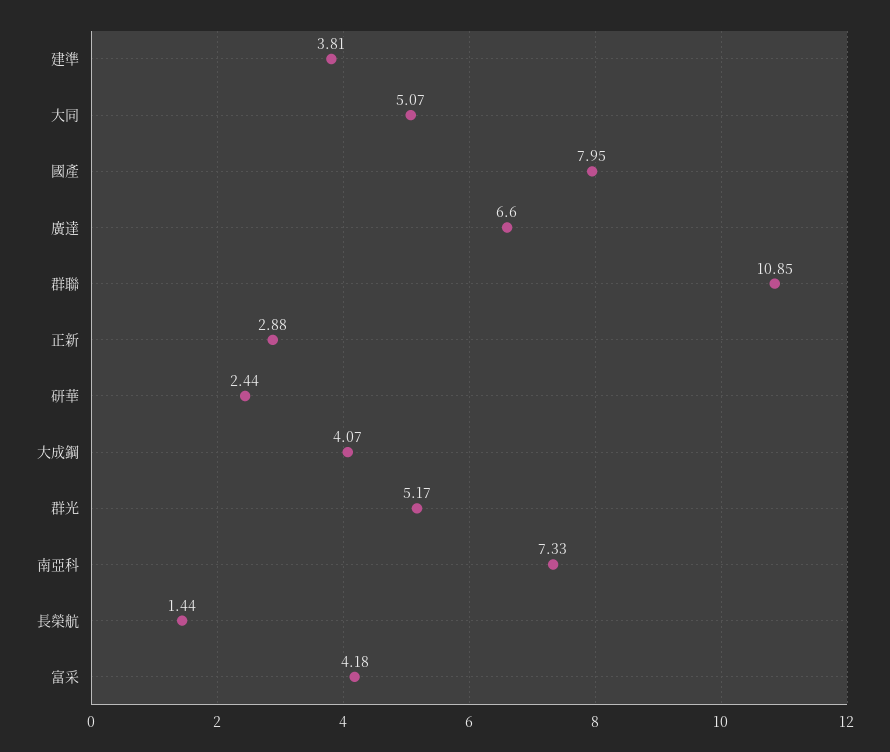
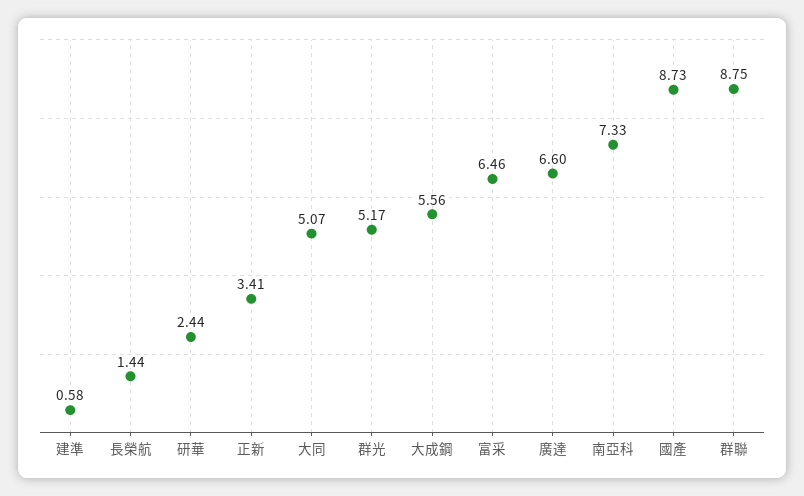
建準: 3.81 -> 0.58
國產: 7.95 -> 8.73
群聯: 10.85 -> 8.75
正新: 2.88 -> 3.41
大成鋼: 4.07 -> 5.56
富采: 4.18 -> 6.46

